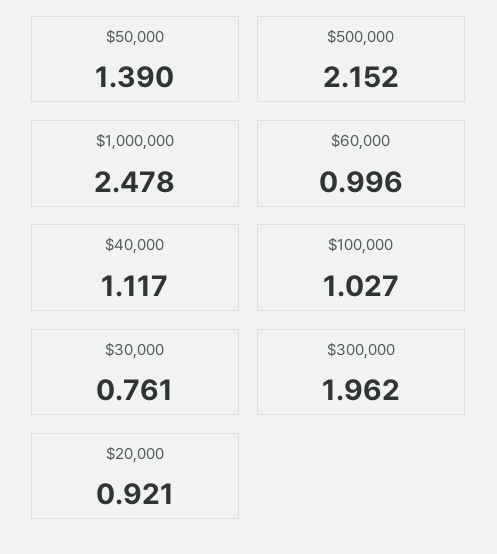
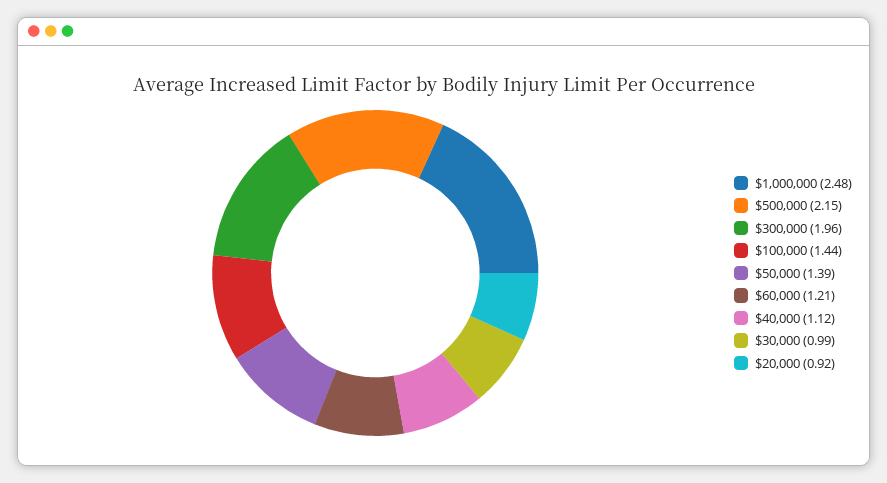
$60,000: 0.996 -> 1.21
$100,000: 1.027 -> 1.44
$30,000: 0.761 -> 0.99

